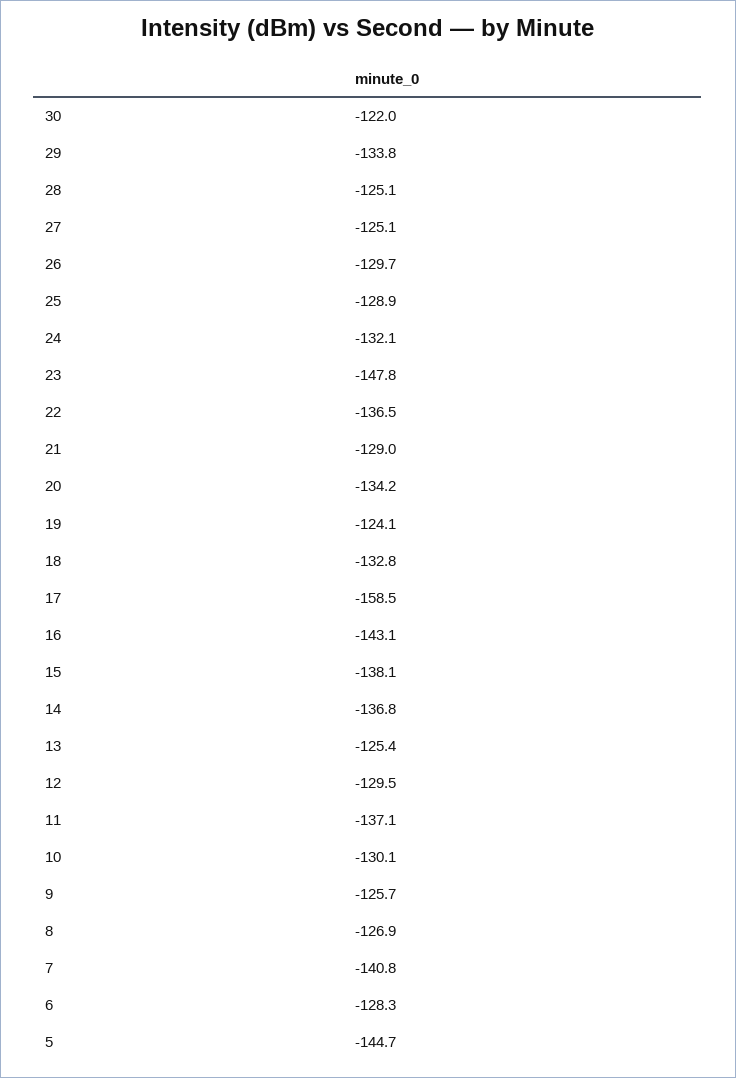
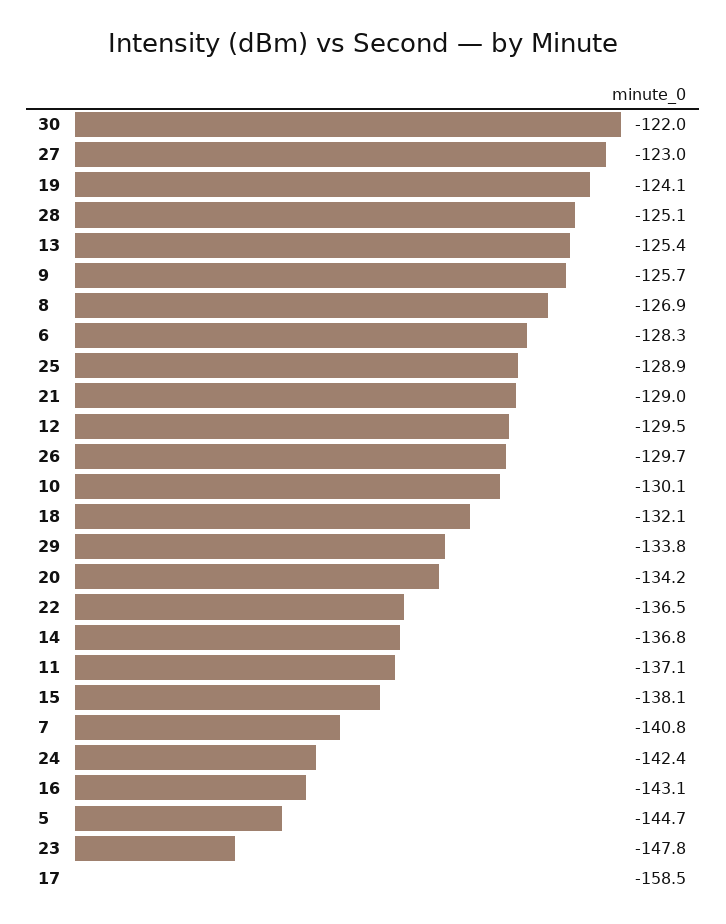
27: -125.1 -> -123
24: -132.1 -> -142.4
18: -132.8 -> -132.1

